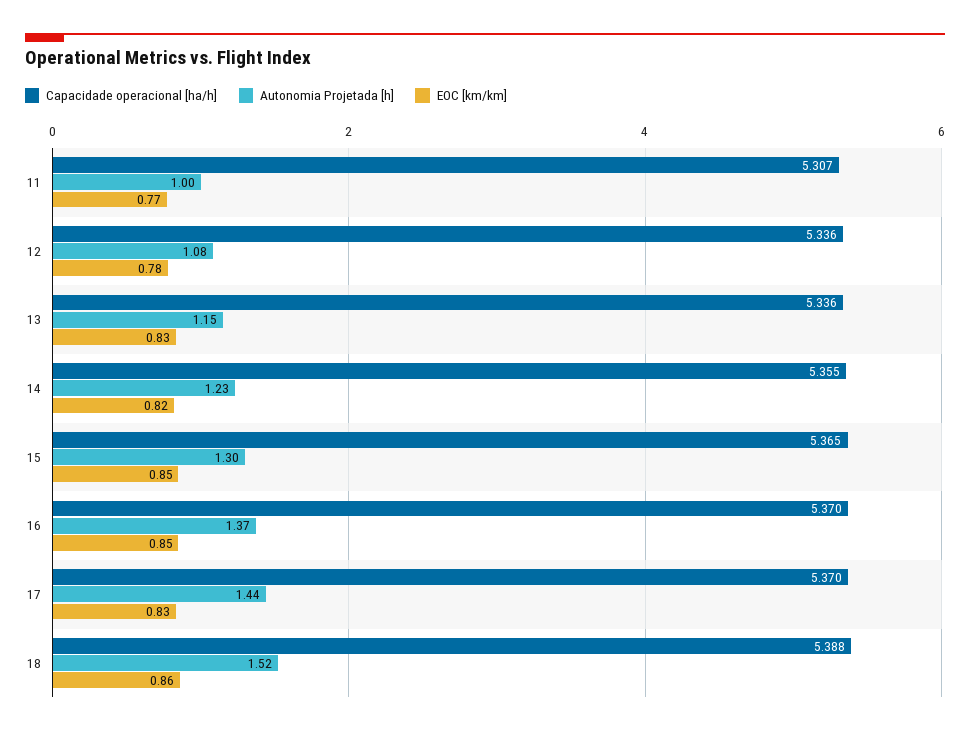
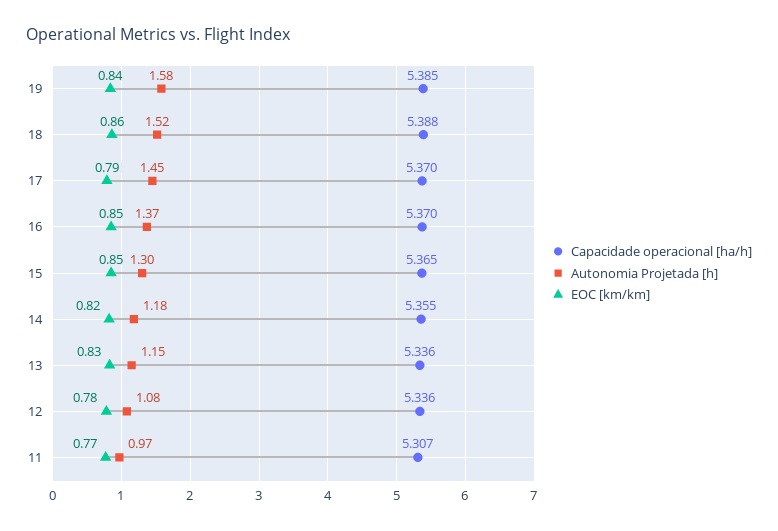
Autonomia Projetada [h], 11: 1 -> 0.97
Autonomia Projetada [h], 14: 1.23 -> 1.18
Autonomia Projetada [h], 17: 1.44 -> 1.45
EOC [km/km], 17: 0.83 -> 0.79
Capacidade operacional [ha/h], 19: none -> 5.385
Autonomia Projetada [h], 19: none -> 1.58
EOC [km/km], 19: none -> 0.84

